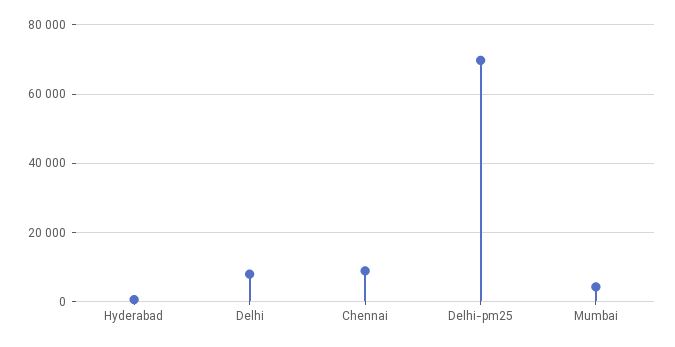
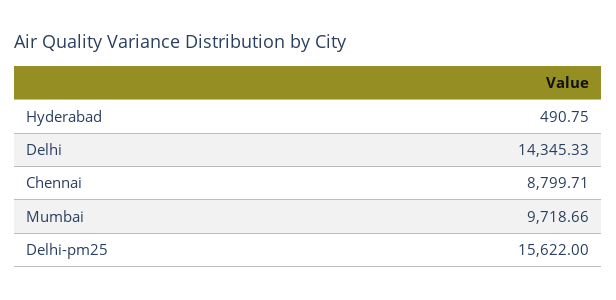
Delhi: 8000 -> 14345.33
Delhi-pm25: 70000 -> 15622
Mumbai: 4000 -> 9718.66

